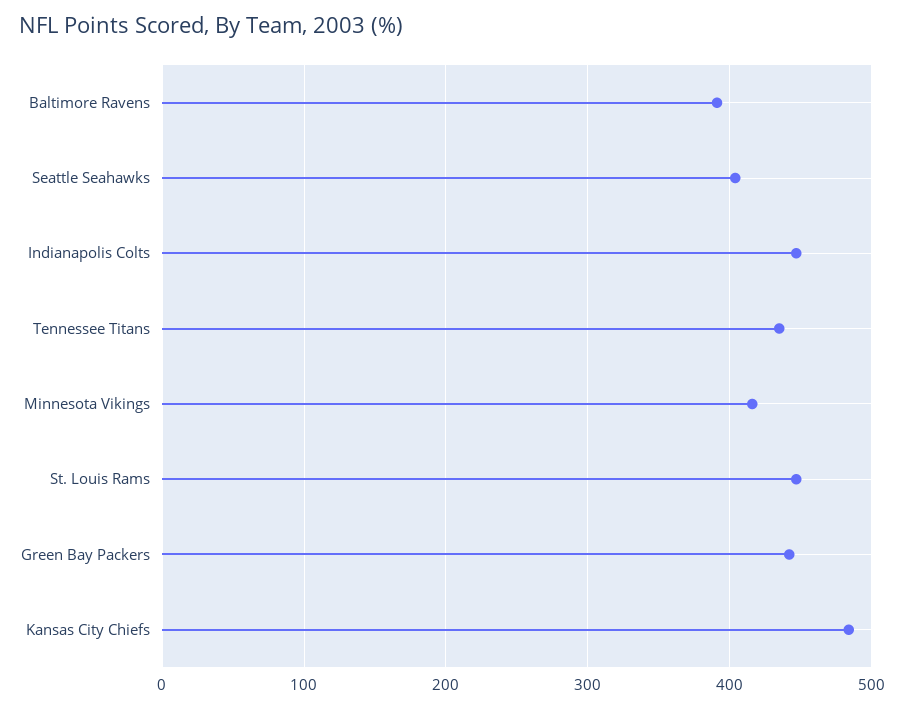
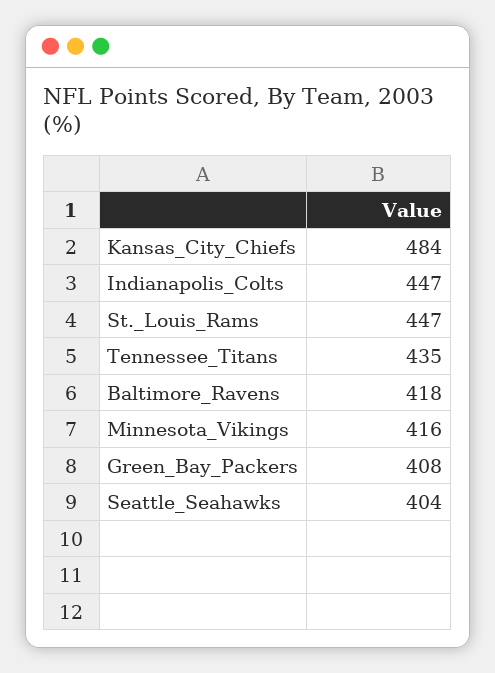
Baltimore Ravens: 390 -> 418
Green Bay Packers: 440 -> 408

